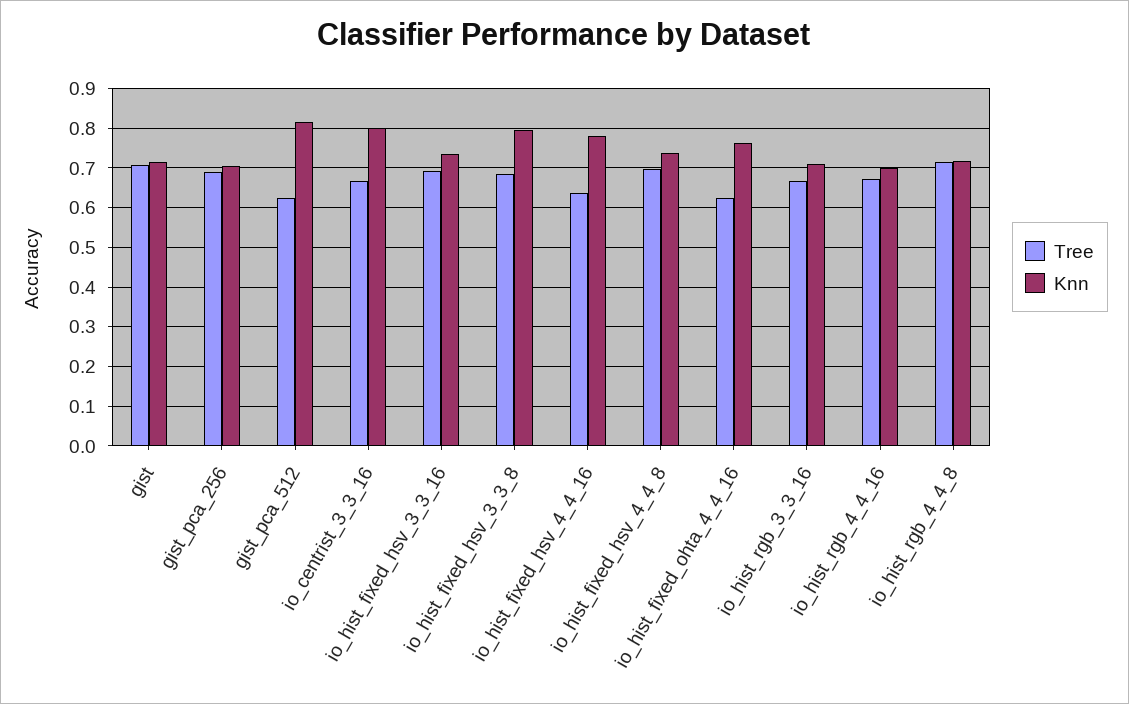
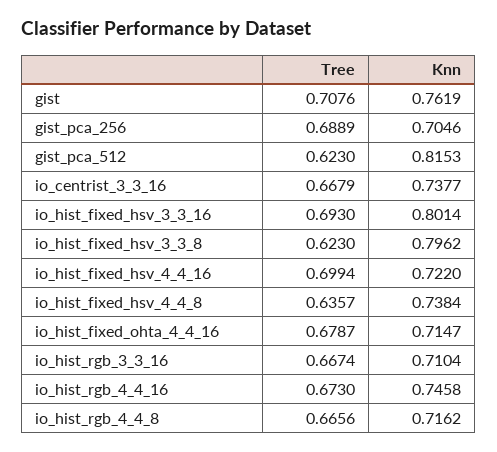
Knn, gist: 0.72 -> 0.7619
Knn, io_centrist_3_3_16: 0.8 -> 0.7377
Knn, io_hist_fixed_hsv_3_3_16: 0.74 -> 0.8014
Tree, io_hist_fixed_hsv_3_3_8: 0.68 -> 0.623
Tree, io_hist_fixed_hsv_4_4_16: 0.64 -> 0.6994
Knn, io_hist_fixed_hsv_4_4_16: 0.78 -> 0.722
Tree, io_hist_fixed_hsv_4_4_8: 0.7 -> 0.6357
Tree, io_hist_fixed_ohta_4_4_16: 0.62 -> 0.6787
Knn, io_hist_fixed_ohta_4_4_16: 0.76 -> 0.7147
Knn, io_hist_rgb_4_4_16: 0.7 -> 0.7458
Tree, io_hist_rgb_4_4_8: 0.72 -> 0.6656

